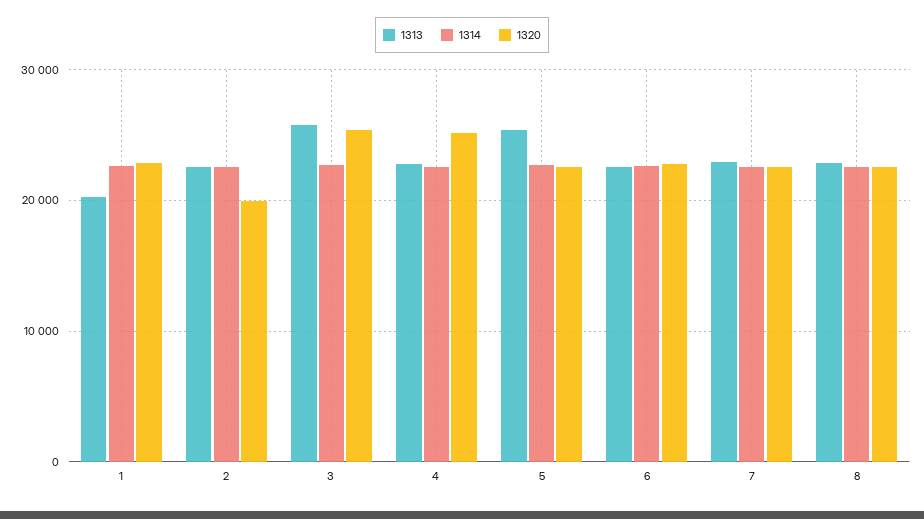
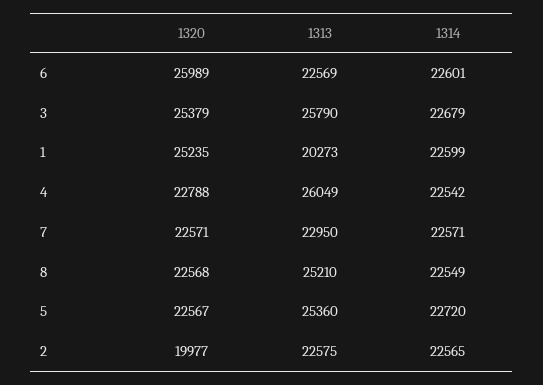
1320, 1: 23000 -> 25235
1313, 4: 23000 -> 26049
1320, 4: 25000 -> 22788
1320, 6: 23000 -> 25989
1313, 8: 23000 -> 25210

